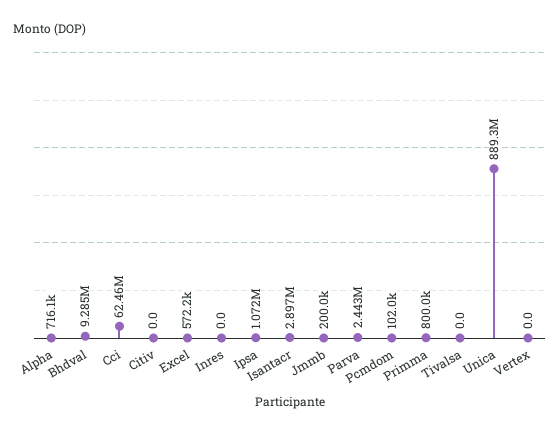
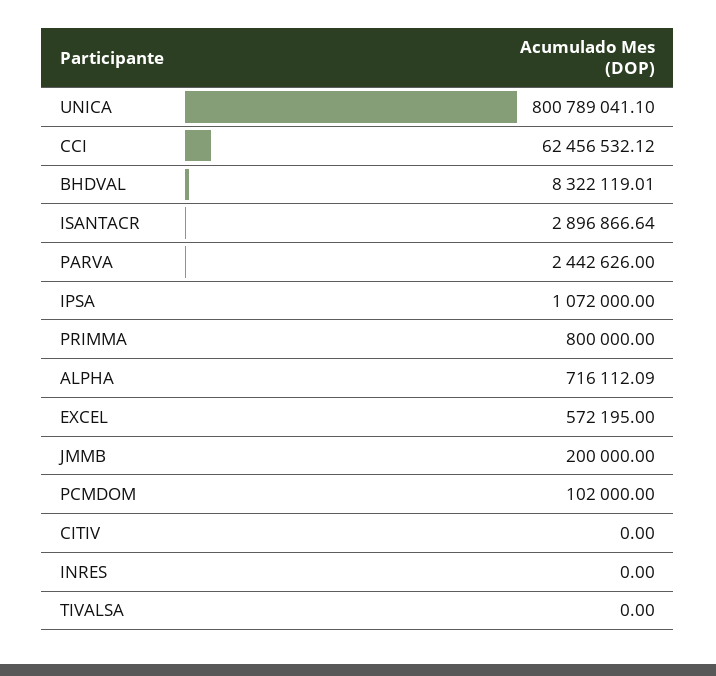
Bhdval: 9285000 -> 8322119.01
Unica: 889300000 -> 800789041.1
Vertex: 0 -> none

